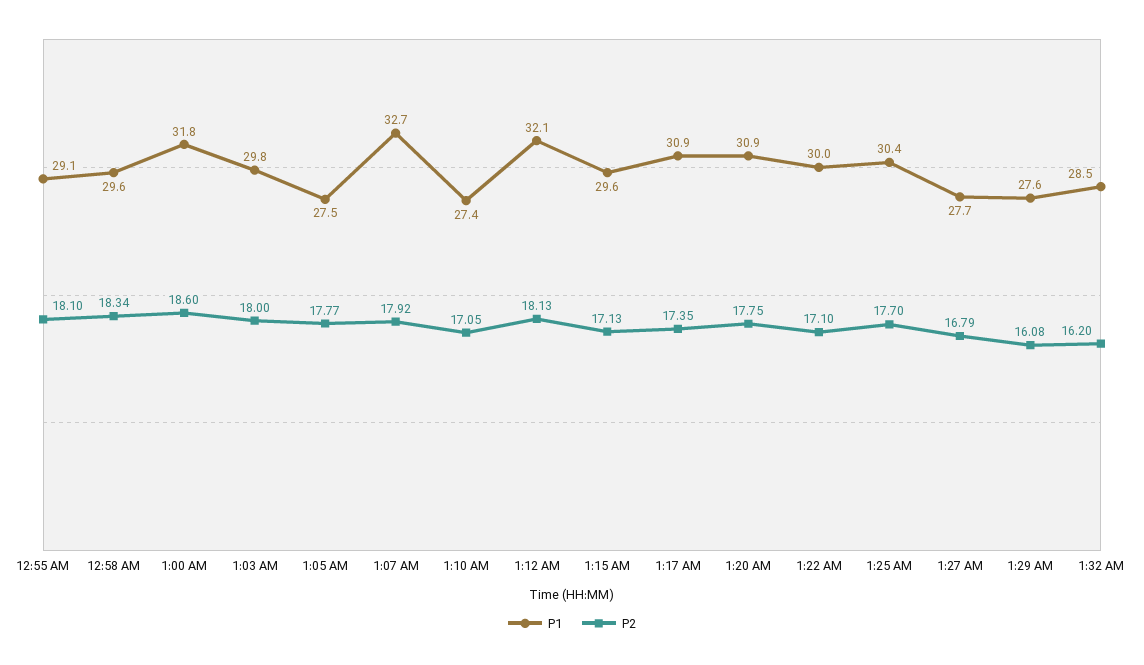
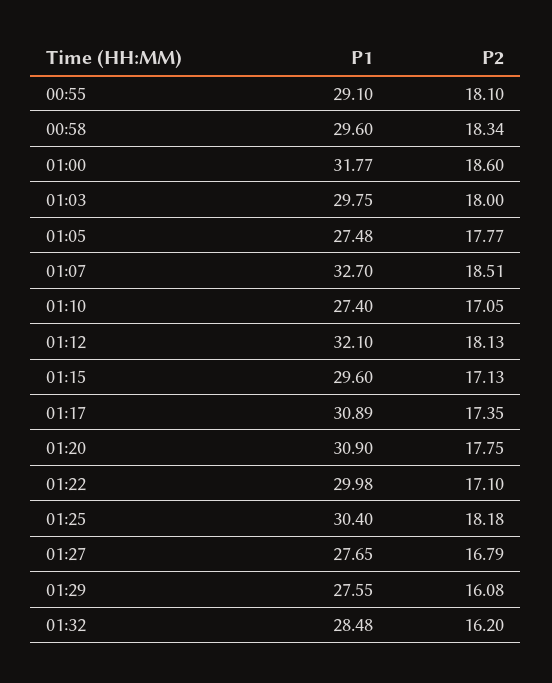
P2, 1:07 AM: 17.92 -> 18.51
P2, 1:25 AM: 17.7 -> 18.18

